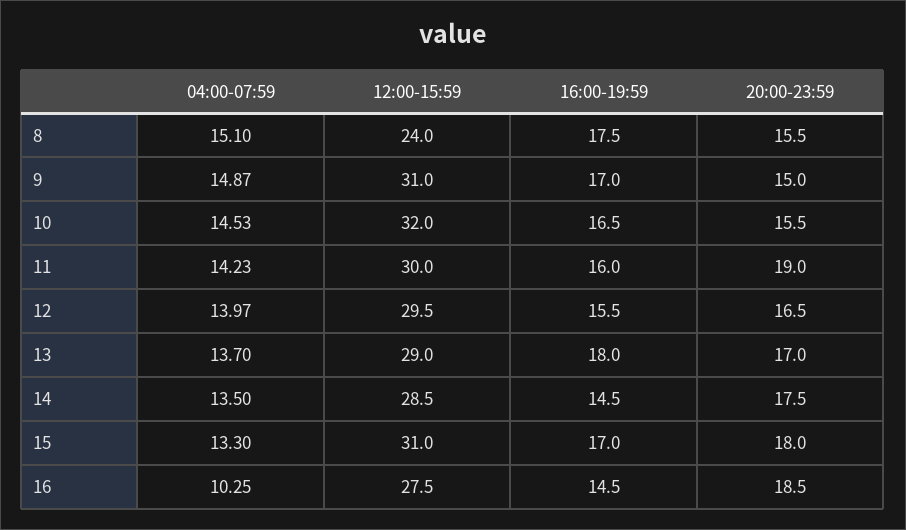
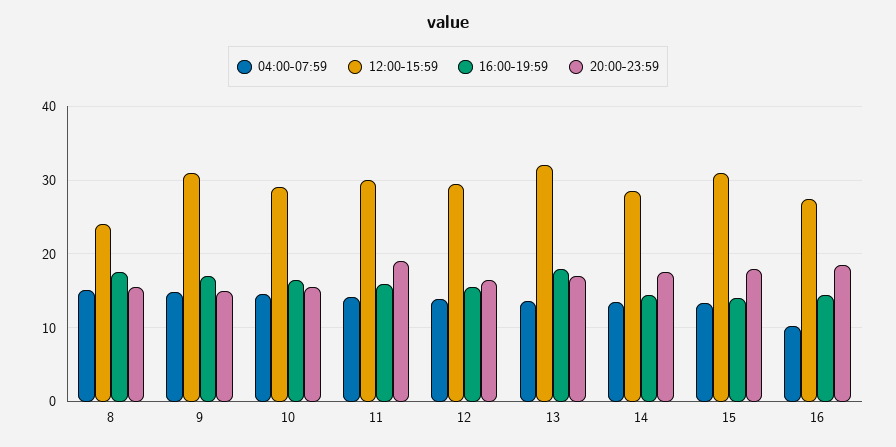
12:00-15:59, 10: 32 -> 29
12:00-15:59, 13: 29 -> 32
16:00-19:59, 15: 17 -> 14

